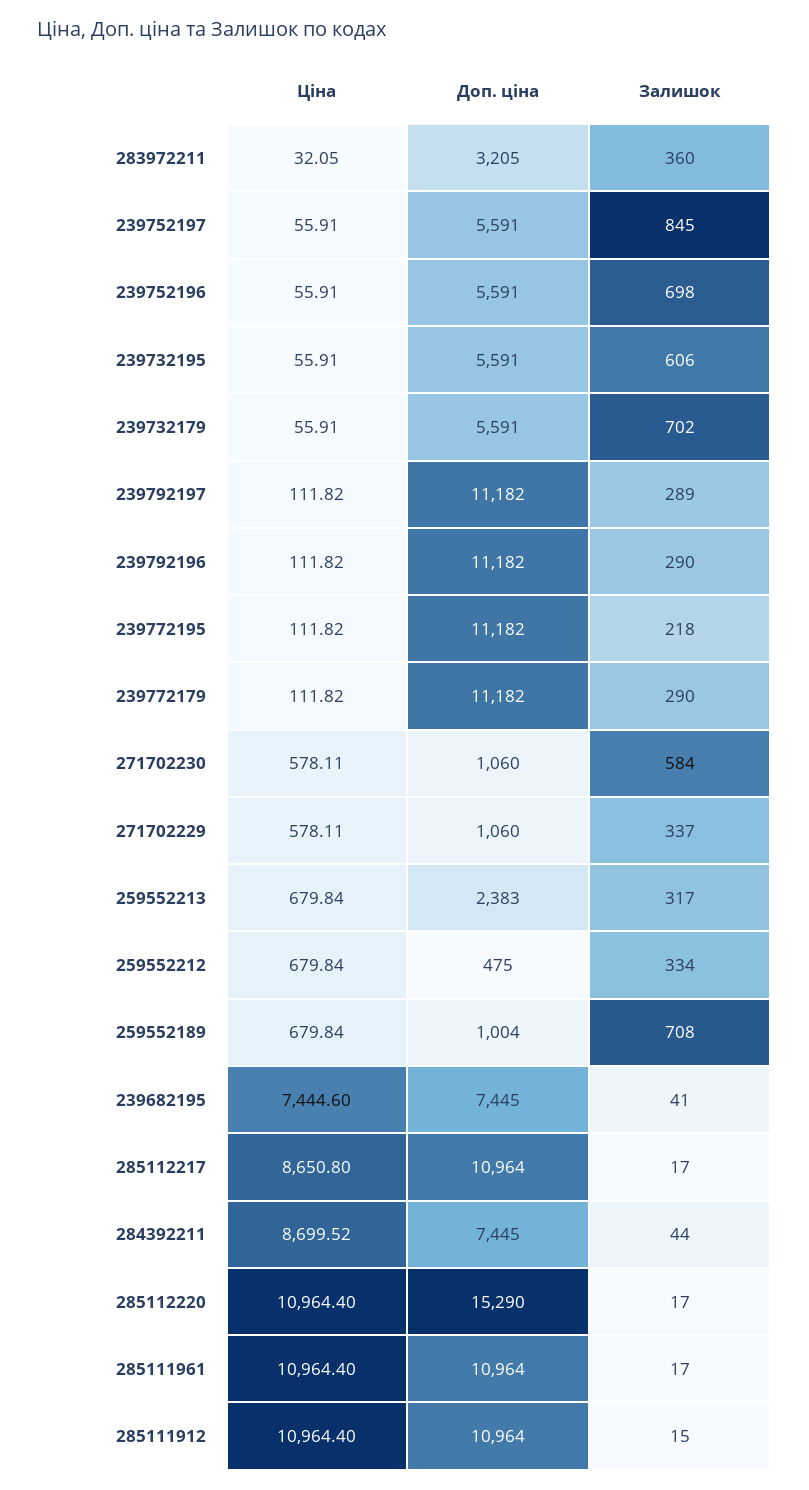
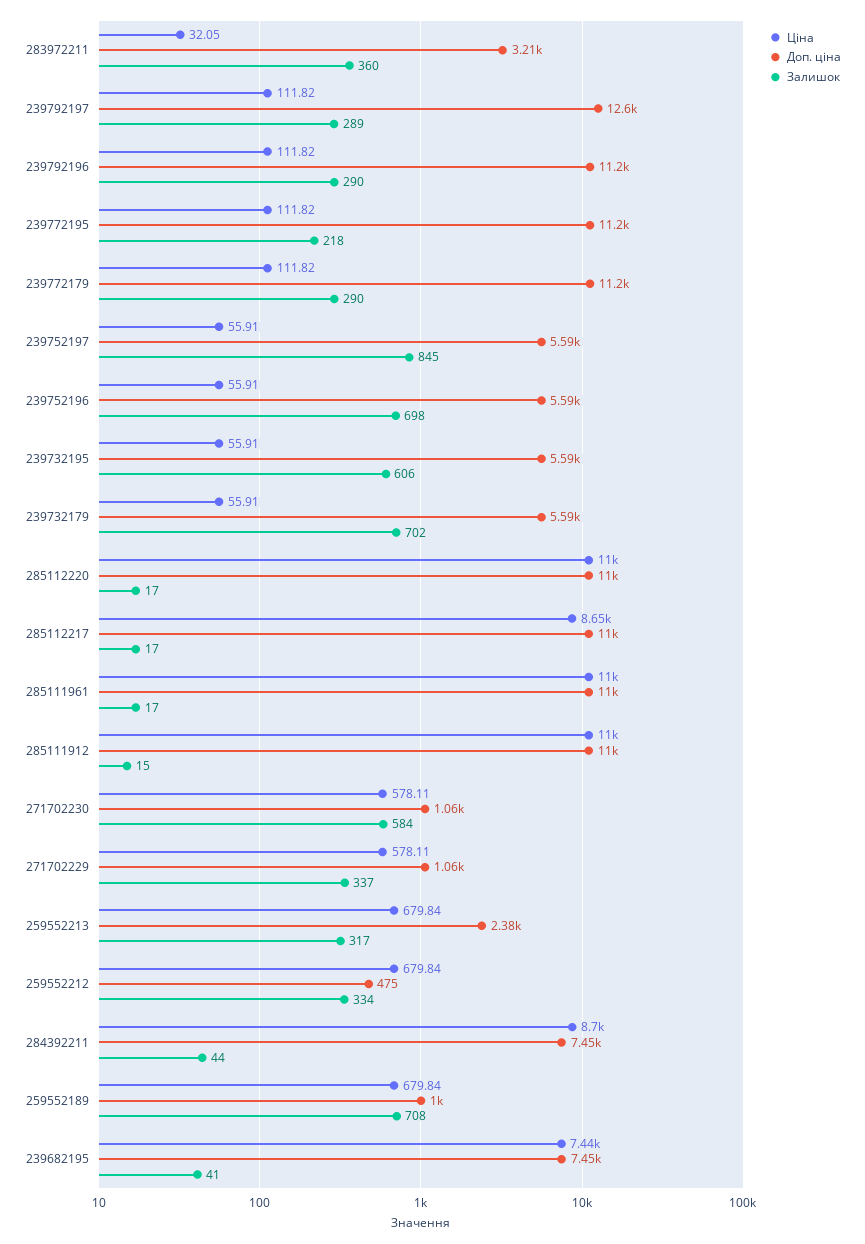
Доп. ціна, 239792197: 11182 -> 12600
Доп. ціна, 285112220: 15290 -> 11000

